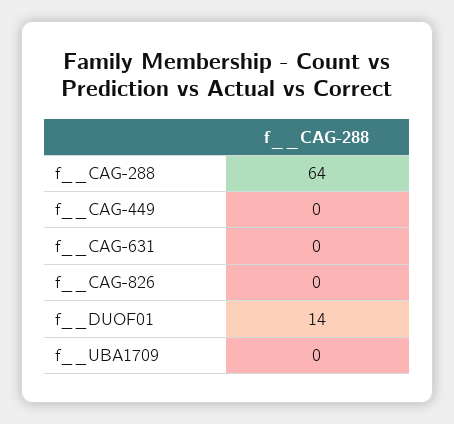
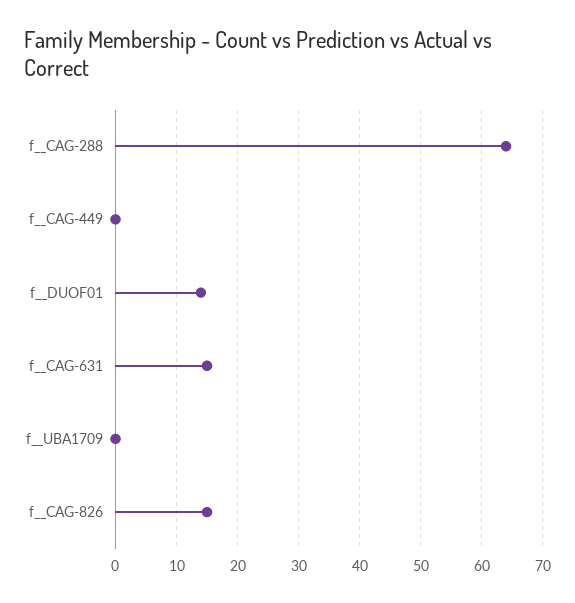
f__CAG-631: 0 -> 15
f__CAG-826: 0 -> 15

